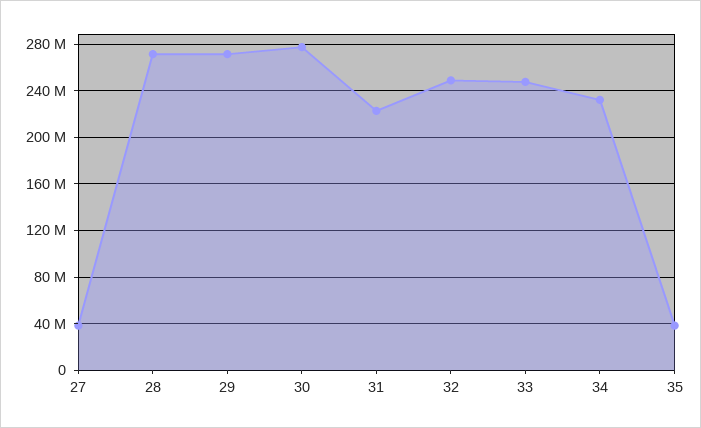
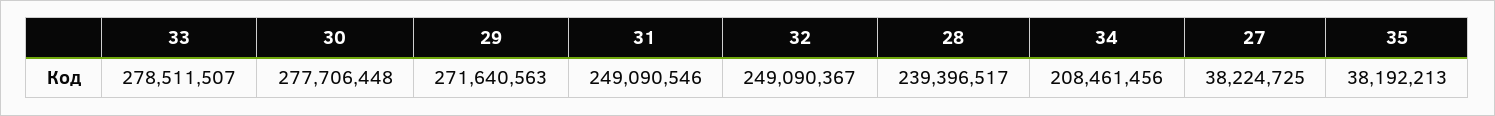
28: 270000000 -> 239396517
31: 220000000 -> 249090546
33: 250000000 -> 278511507
34: 230000000 -> 208461456

